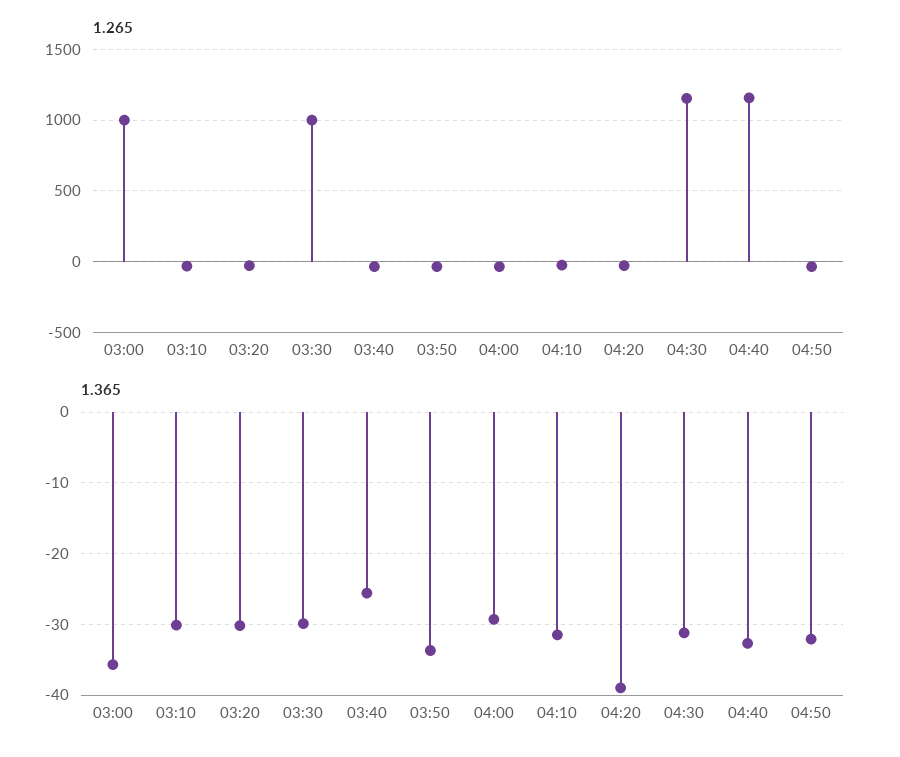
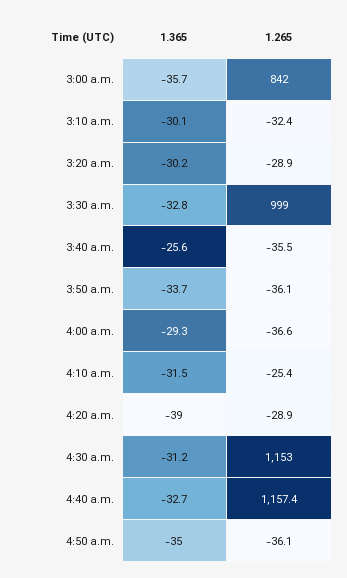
1.265, 03:00: 1000 -> 842
1.365, 03:30: -30 -> -32.8
1.365, 04:50: -32 -> -35

